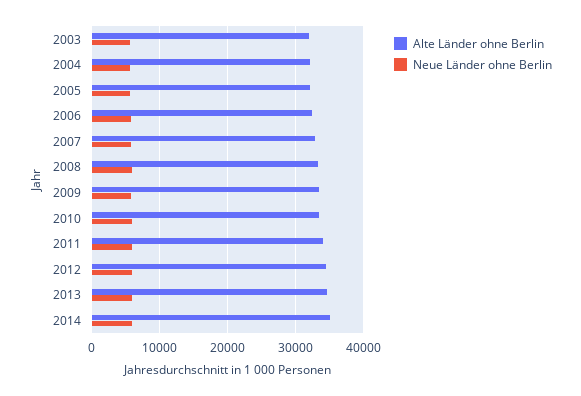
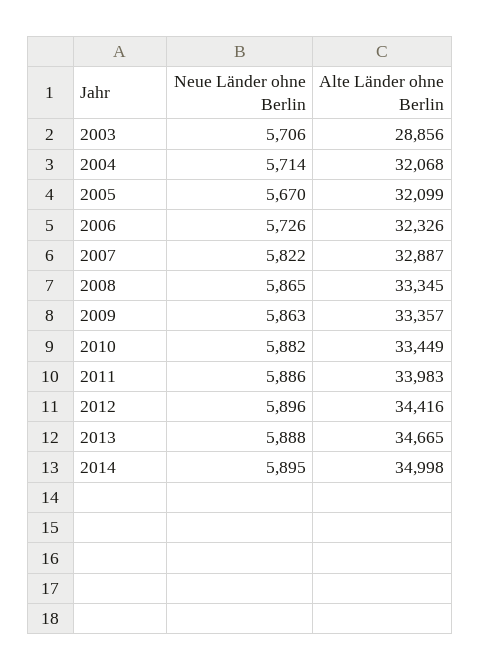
Alte Länder ohne Berlin, 2003: 32000 -> 28856

